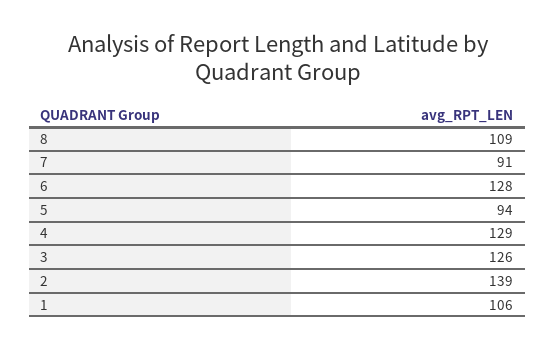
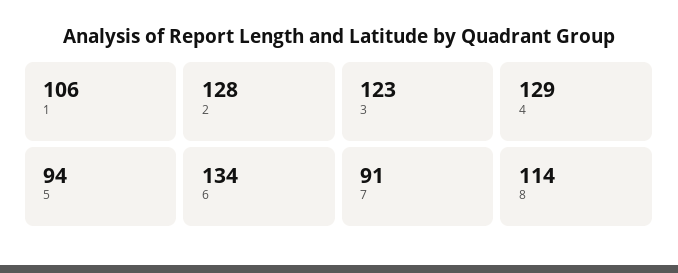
8: 109 -> 114
6: 128 -> 134
3: 126 -> 123
2: 139 -> 128

